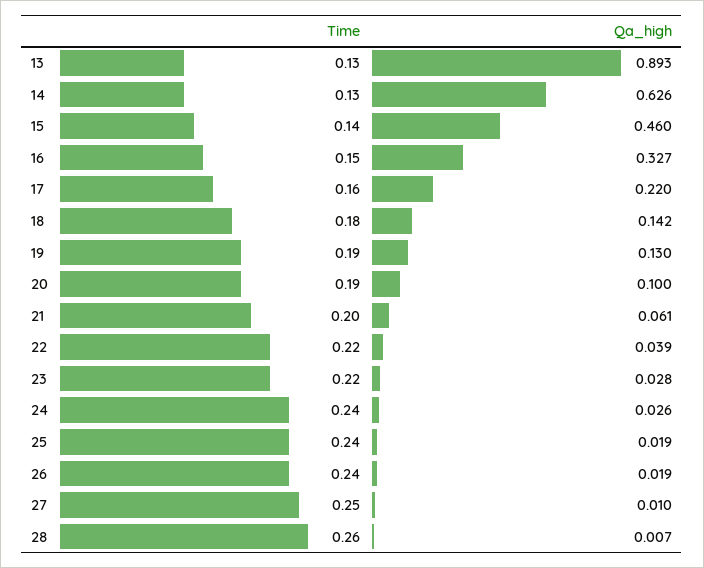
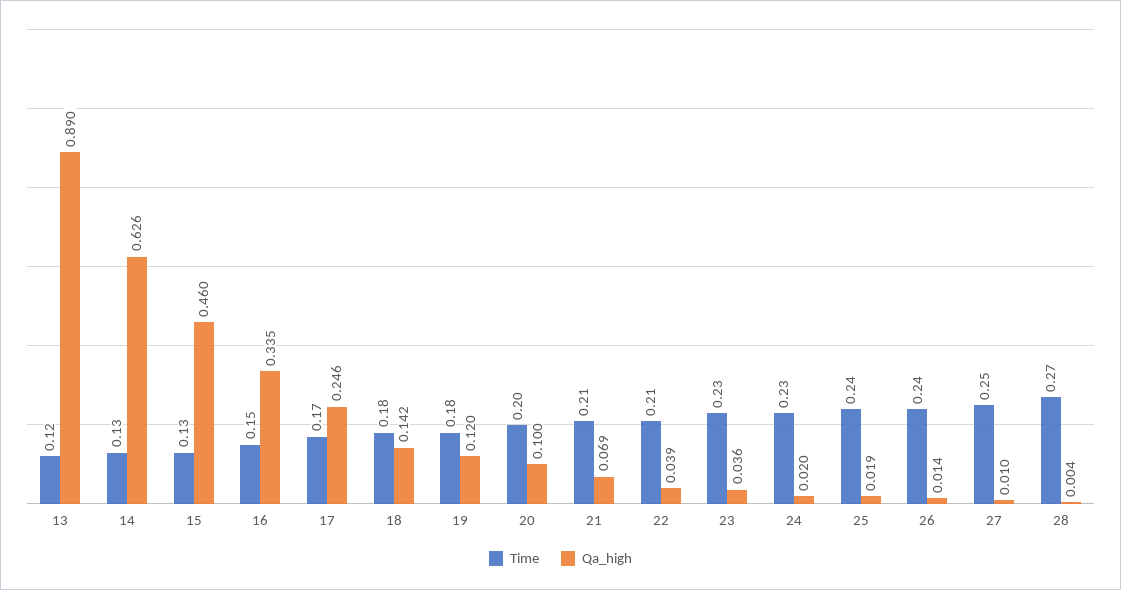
Time, 13: 0.13 -> 0.12
Qa_high, 13: 0.893 -> 0.89
Time, 15: 0.14 -> 0.13
Qa_high, 16: 0.327 -> 0.335
Time, 17: 0.16 -> 0.17
Qa_high, 17: 0.22 -> 0.246
Time, 19: 0.19 -> 0.18
Qa_high, 19: 0.13 -> 0.12
Time, 20: 0.19 -> 0.2
Time, 21: 0.2 -> 0.21
Qa_high, 21: 0.061 -> 0.069
Time, 22: 0.22 -> 0.21
Time, 23: 0.22 -> 0.23
Qa_high, 23: 0.028 -> 0.036
Time, 24: 0.24 -> 0.23
Qa_high, 24: 0.026 -> 0.02
Qa_high, 26: 0.019 -> 0.014
Time, 28: 0.26 -> 0.27
Qa_high, 28: 0.007 -> 0.004

